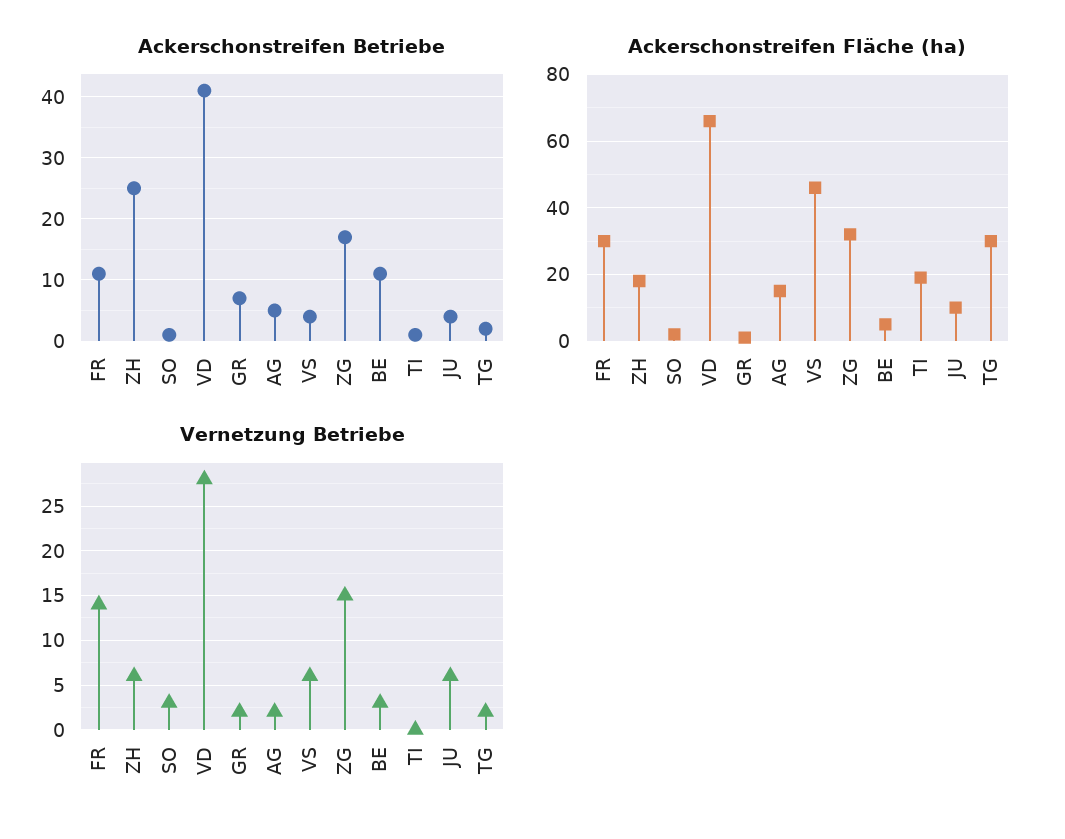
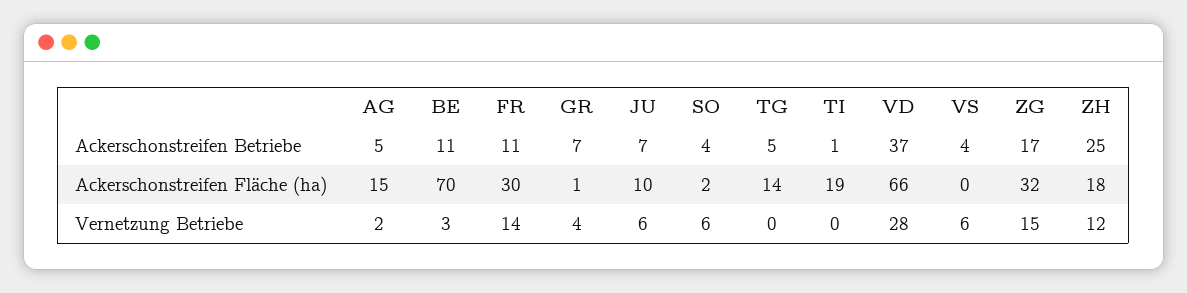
Ackerschonstreifen Betriebe, SO: 1 -> 4
Ackerschonstreifen Betriebe, VD: 41 -> 37
Ackerschonstreifen Betriebe, JU: 4 -> 7
Ackerschonstreifen Betriebe, TG: 2 -> 5
Ackerschonstreifen Fläche (ha), VS: 45 -> 0
Ackerschonstreifen Fläche (ha), BE: 5 -> 70
Ackerschonstreifen Fläche (ha), TG: 30 -> 14
Vernetzung Betriebe, ZH: 6 -> 12
Vernetzung Betriebe, SO: 3 -> 6
Vernetzung Betriebe, GR: 2 -> 4
Vernetzung Betriebe, TG: 2 -> 0

